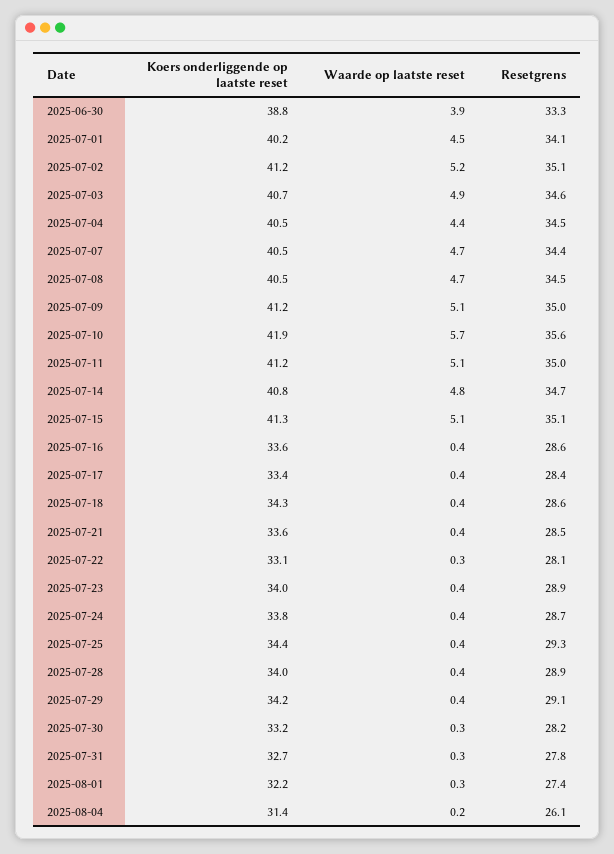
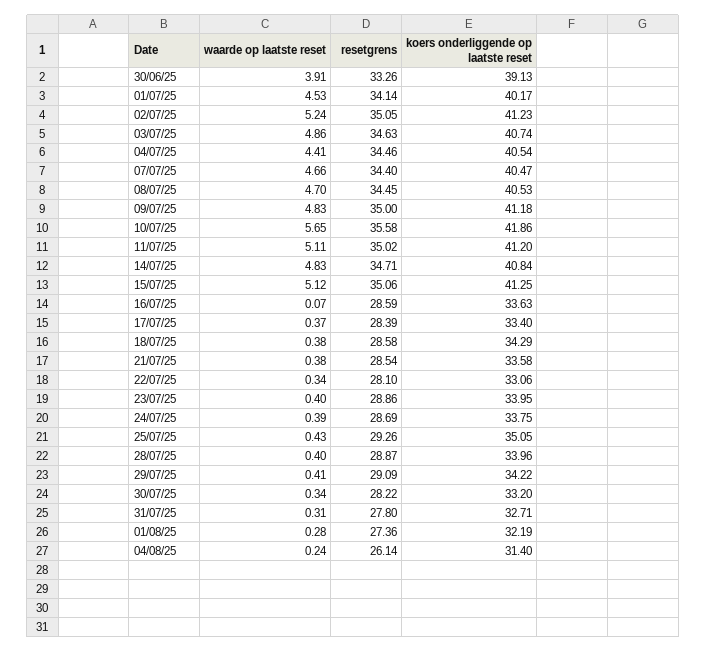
Koers onderliggende op laatste reset, 2025-06-30: 38.8 -> 39.13
Waarde op laatste reset, 2025-07-09: 5.1 -> 4.83
Waarde op laatste reset, 2025-07-16: 0.4 -> 0.07
Koers onderliggende op laatste reset, 2025-07-25: 34.4 -> 35.05

